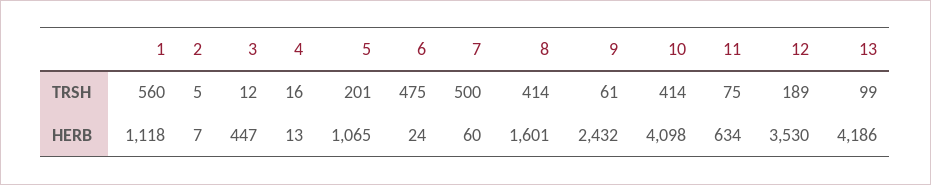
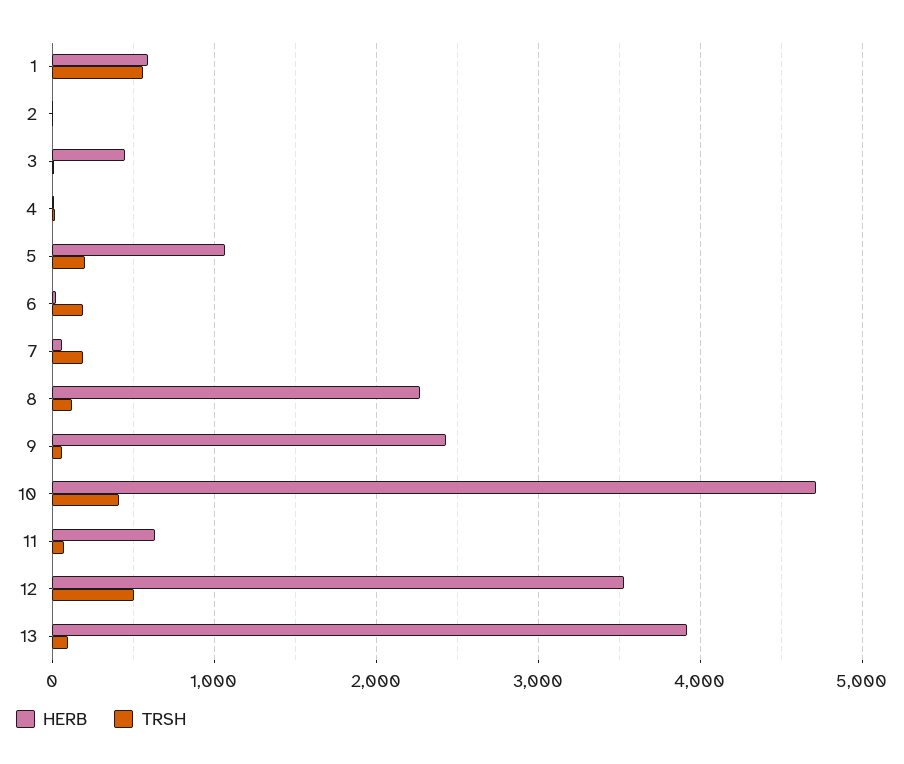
TRSH, 6: 475 -> 200
TRSH, 7: 500 -> 200
TRSH, 8: 414 -> 100
TRSH, 12: 189 -> 500
HERB, 1: 1118 -> 600
HERB, 8: 1601 -> 2300
HERB, 10: 4098 -> 4700
HERB, 13: 4186 -> 3900

